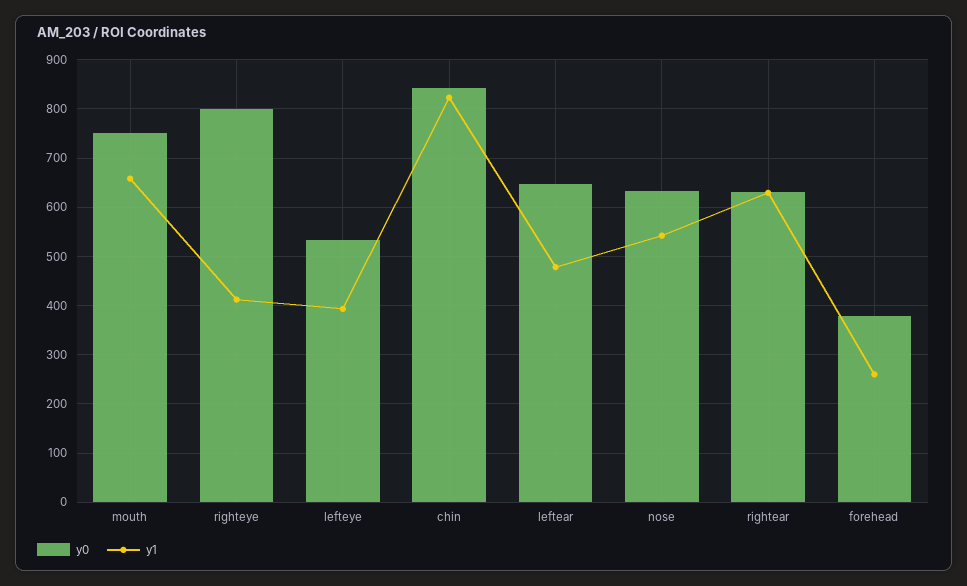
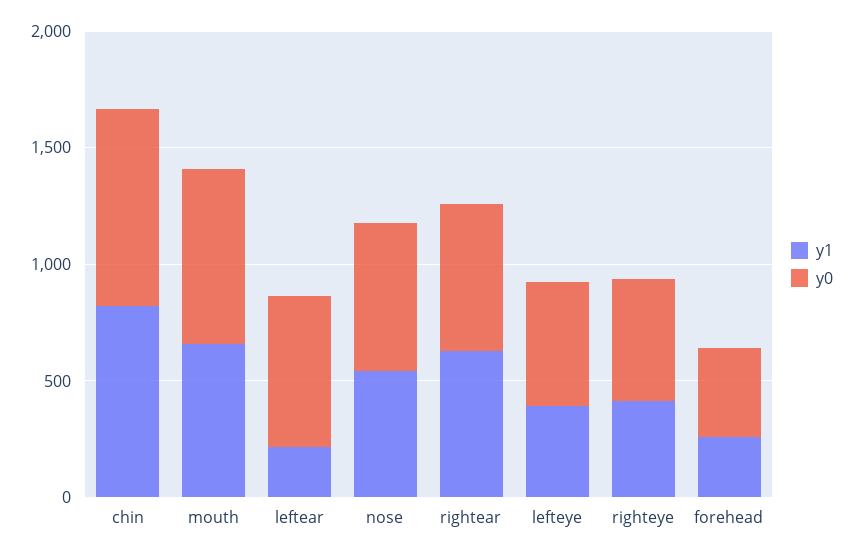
y0, righteye: 800 -> 500
y1, leftear: 480 -> 200

